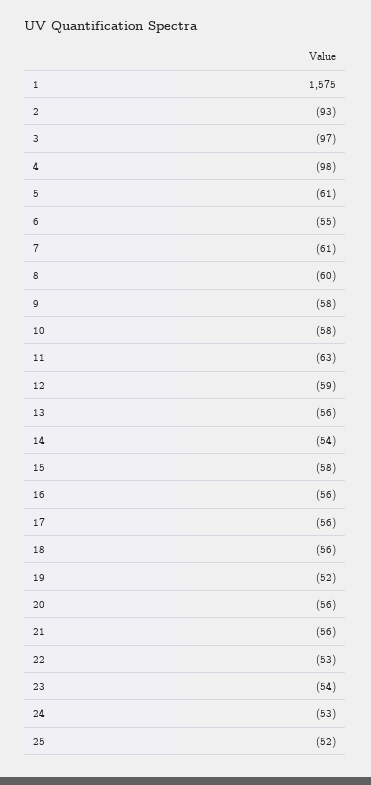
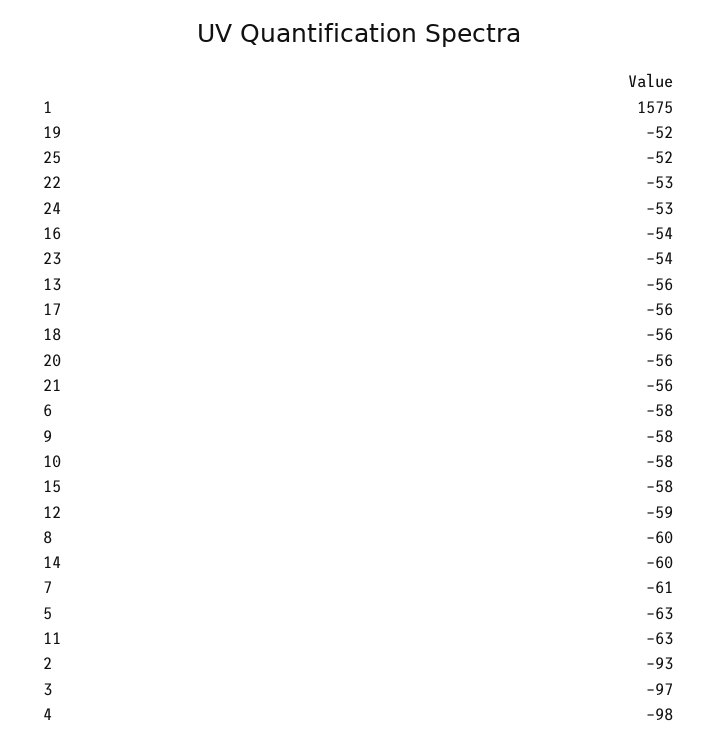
5: -61 -> -63
6: -55 -> -58
14: -54 -> -60
16: -56 -> -54

